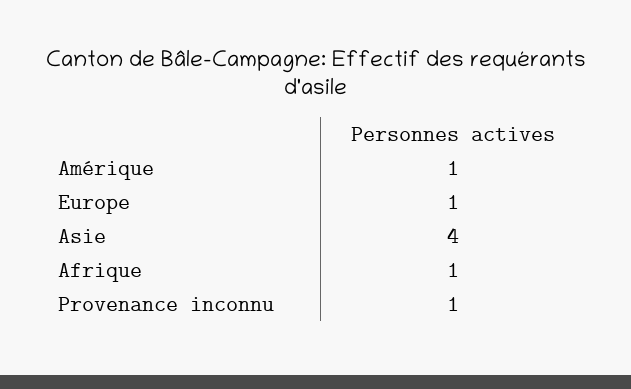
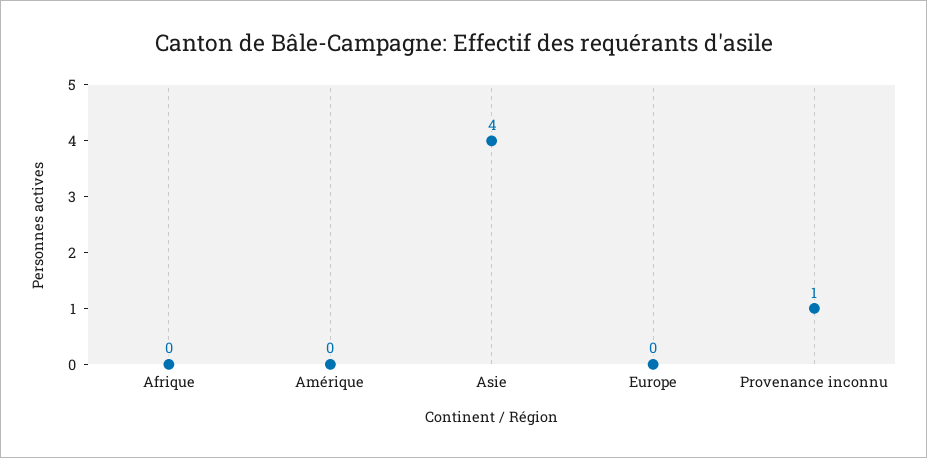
Amérique: 1 -> 0
Europe: 1 -> 0
Afrique: 1 -> 0

